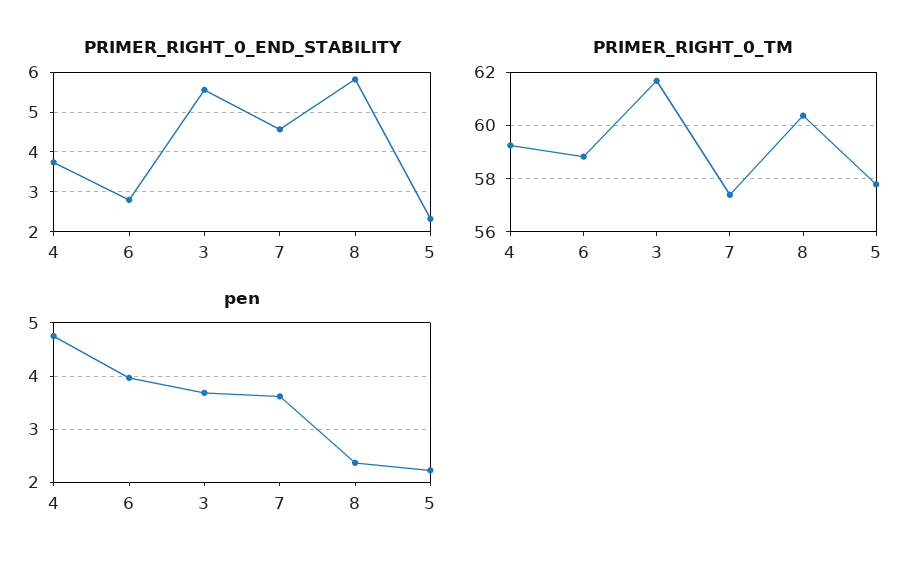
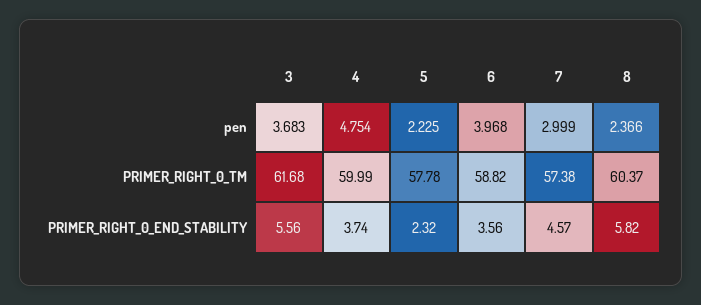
PRIMER_RIGHT_0_END_STABILITY, 6: 2.8 -> 3.56
PRIMER_RIGHT_0_TM, 4: 59.25 -> 59.99
pen, 7: 3.6 -> 2.999

